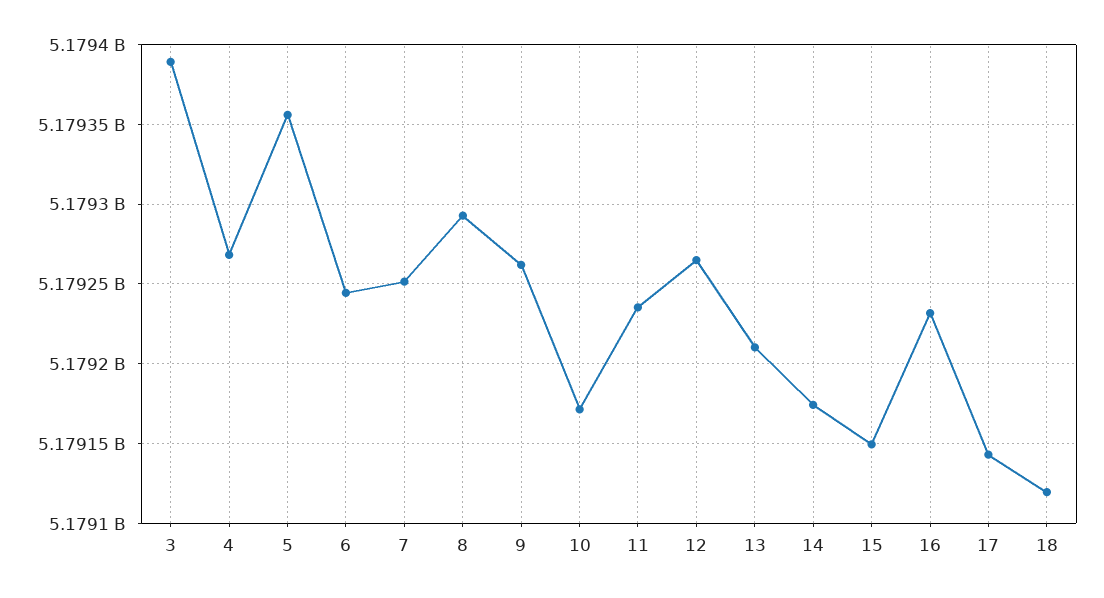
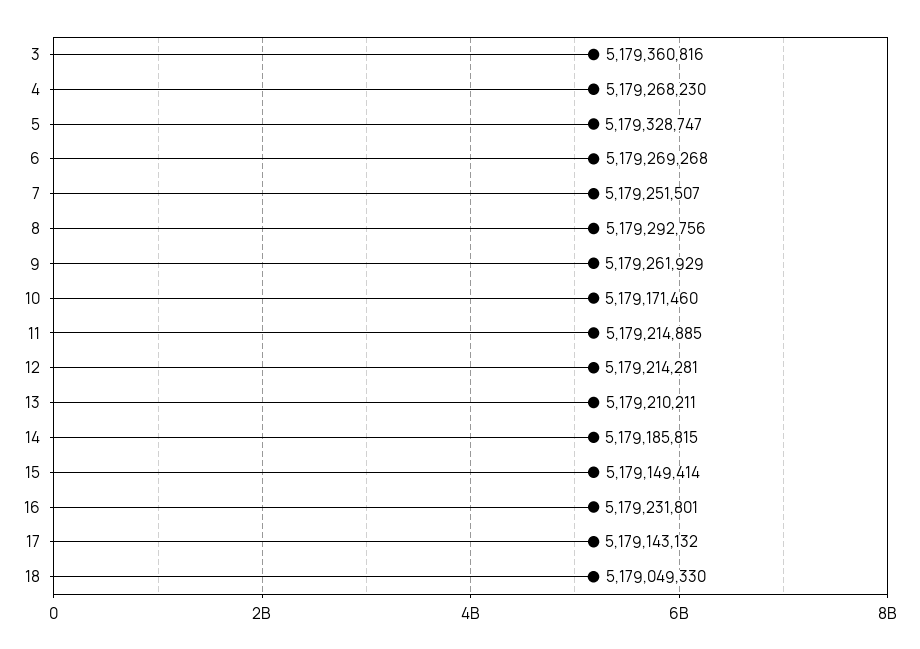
3: 5179390000 -> 5179360816
5: 5179355000 -> 5179328747
6: 5179245000 -> 5179269268
11: 5179235000 -> 5179214885
12: 5179265000 -> 5179214281
14: 5179175000 -> 5179185815
18: 5179120000 -> 5179049330

